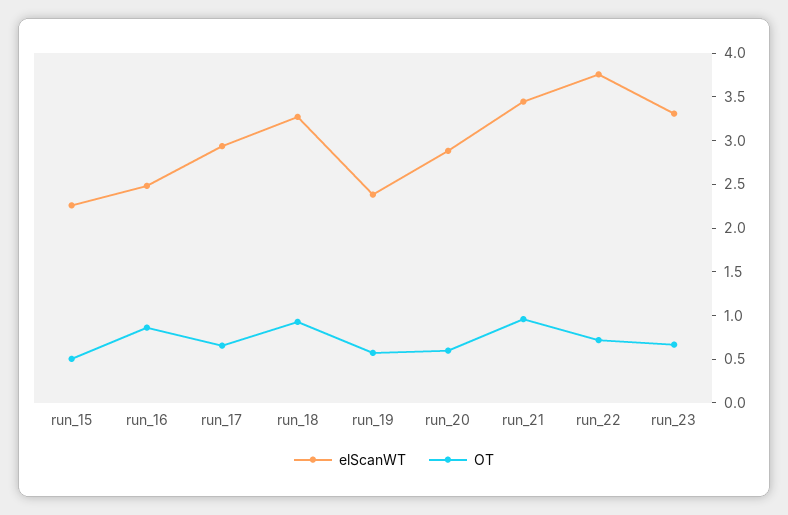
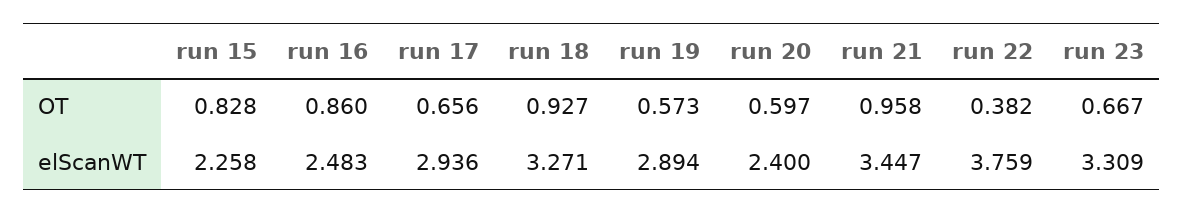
OT, run_15: 0.5 -> 0.828
elScanWT, run_19: 2.4 -> 2.894
elScanWT, run_20: 2.9 -> 2.4
OT, run_22: 0.7 -> 0.382

